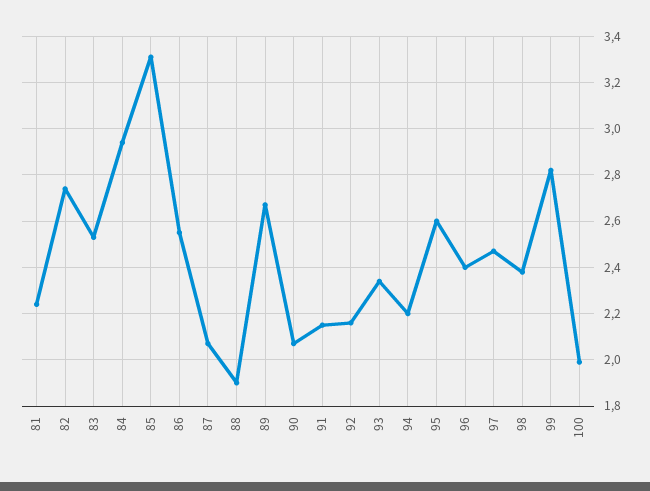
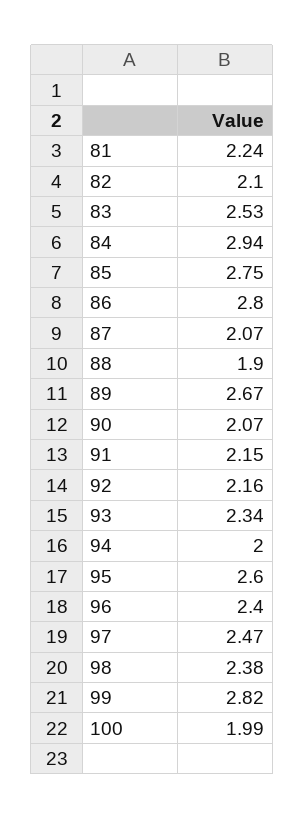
82: 2.75 -> 2.1
85: 3.3 -> 2.75
86: 2.55 -> 2.8
94: 2.2 -> 2

